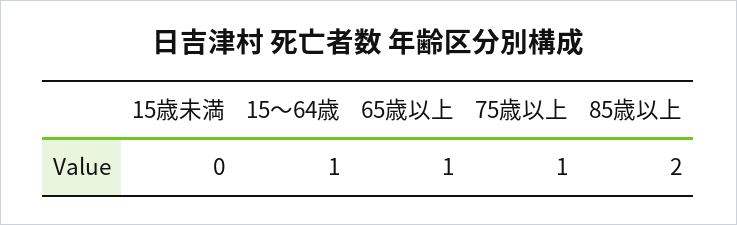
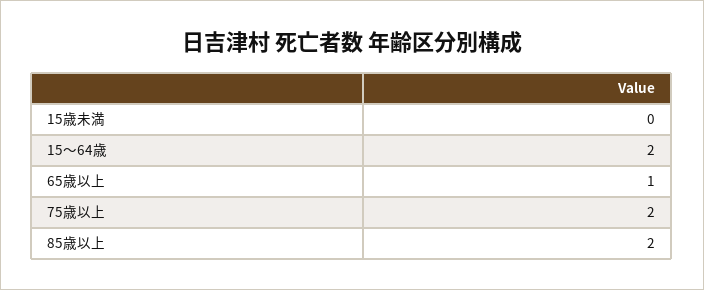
15～64歳: 1 -> 2
75歳以上: 1 -> 2

